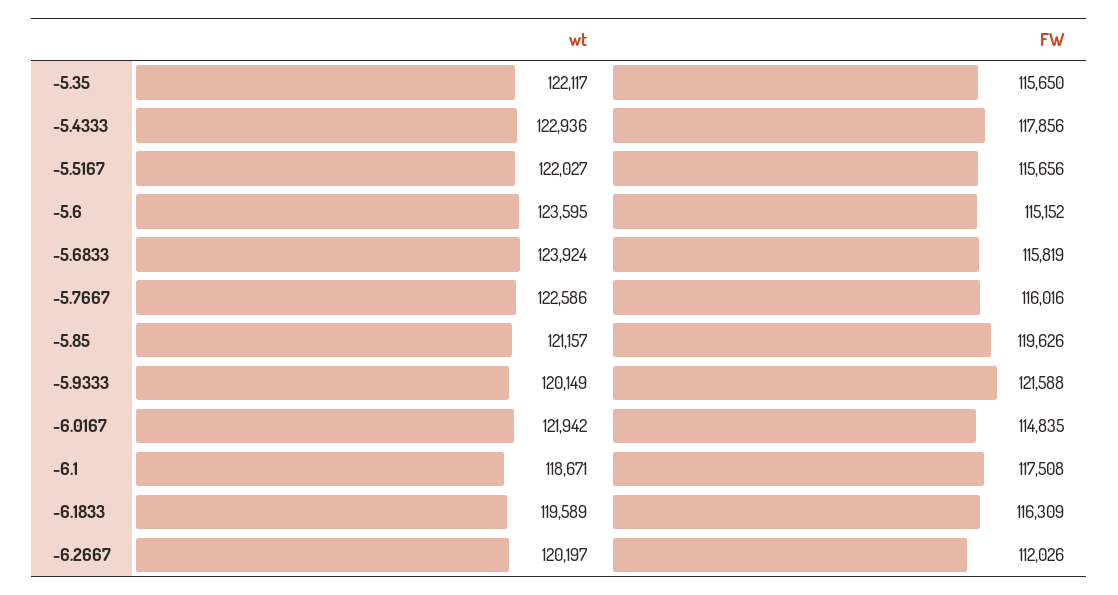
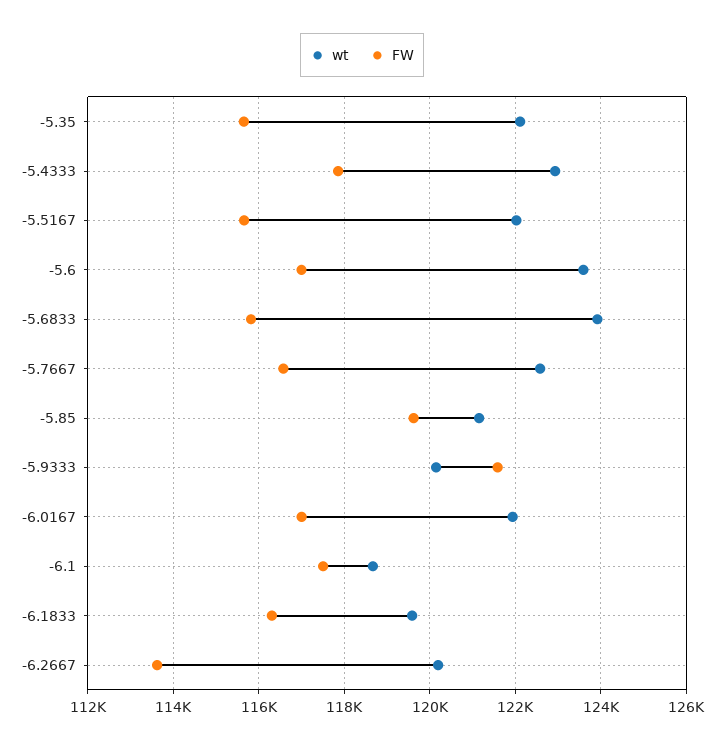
FW, -5.6: 115152 -> 117000
FW, -5.7667: 116016 -> 116600
FW, -6.0167: 114835 -> 117000
FW, -6.2667: 112026 -> 113600

